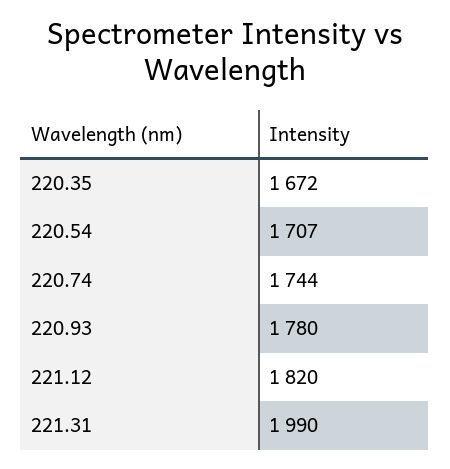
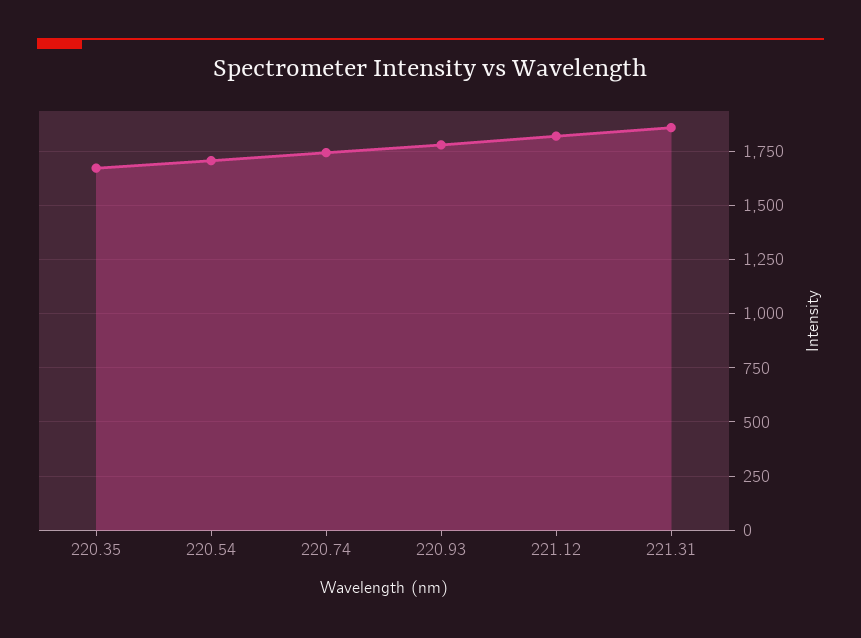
221.31: 1990 -> 1850

